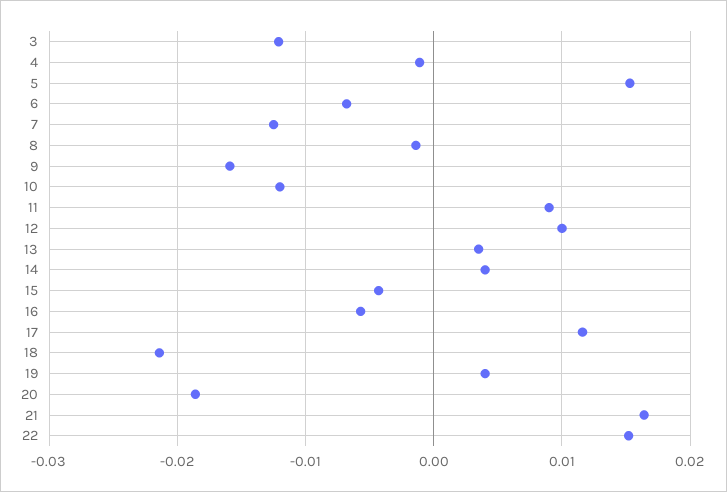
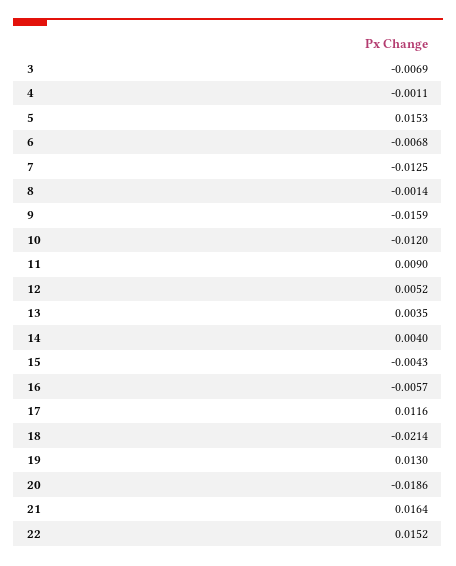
3: -0.012 -> -0.0069
12: 0.01 -> 0.0052
19: 0.004 -> 0.013

